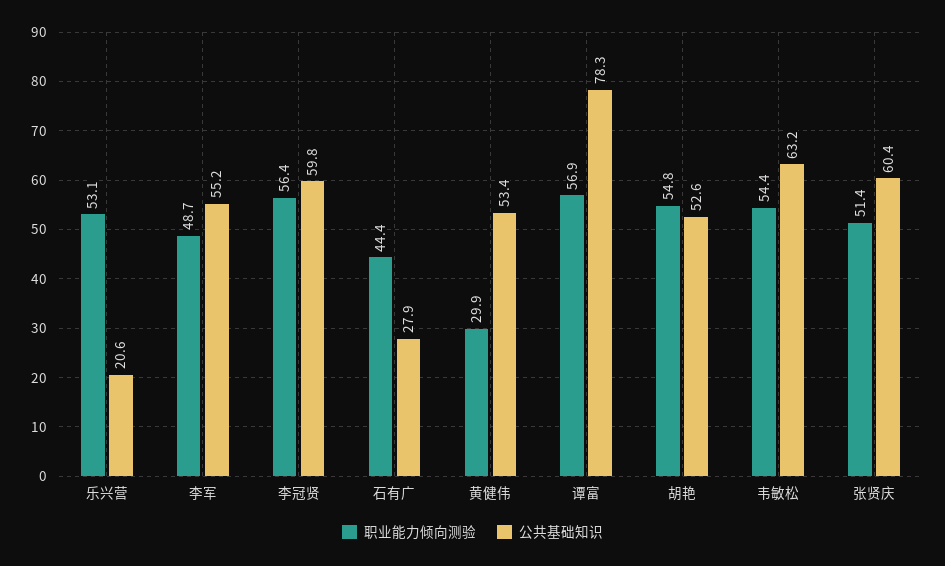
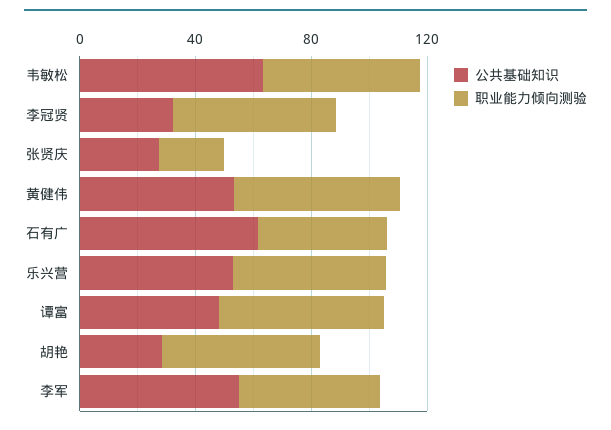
公共基础知识, 乐兴营: 20.6 -> 50
公共基础知识, 李冠贤: 59.8 -> 30
公共基础知识, 石有广: 27.9 -> 60
职业能力倾向测验, 黄健伟: 29.9 -> 60
公共基础知识, 谭富: 78.3 -> 50
公共基础知识, 胡艳: 52.6 -> 30
职业能力倾向测验, 张贤庆: 51.4 -> 20
公共基础知识, 张贤庆: 60.4 -> 30

